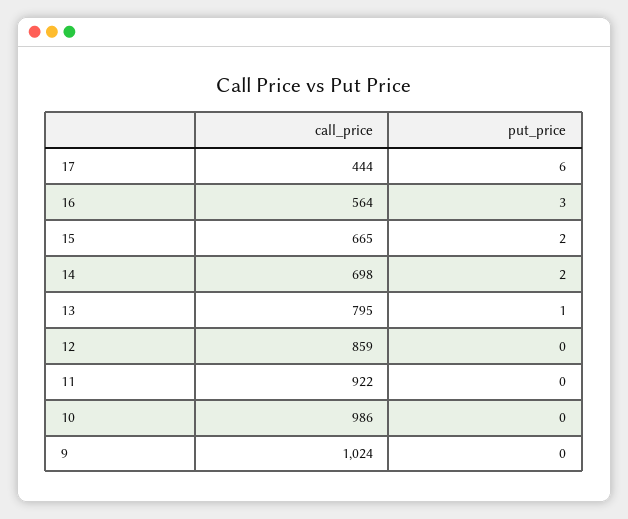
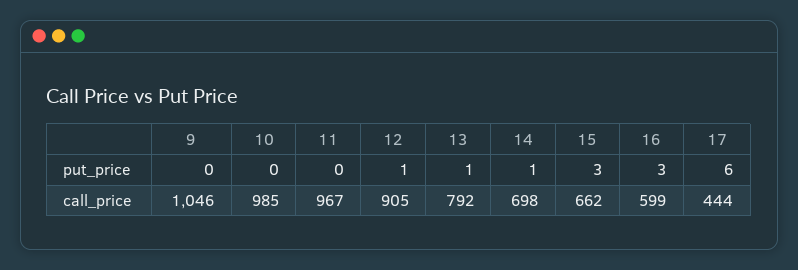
call_price, 16: 564 -> 599
call_price, 15: 665 -> 662
put_price, 15: 2 -> 3
put_price, 14: 2 -> 1
call_price, 13: 795 -> 792
call_price, 12: 859 -> 905
put_price, 12: 0 -> 1
call_price, 11: 922 -> 967
call_price, 10: 986 -> 985
call_price, 9: 1024 -> 1046

